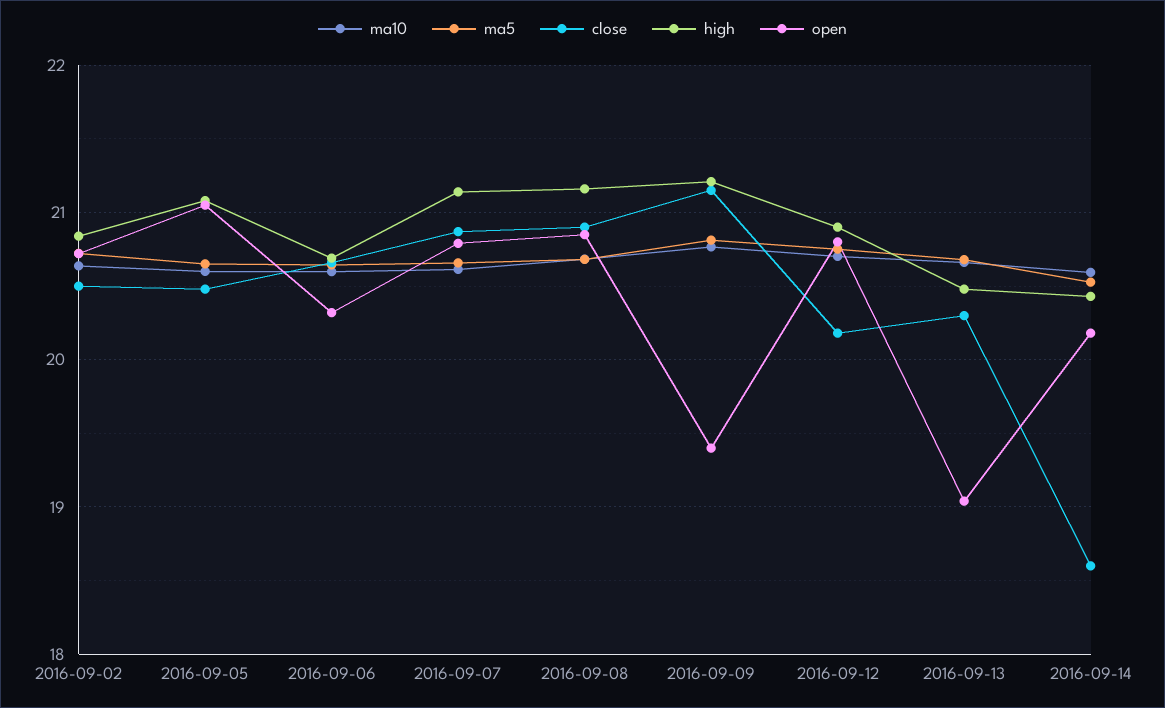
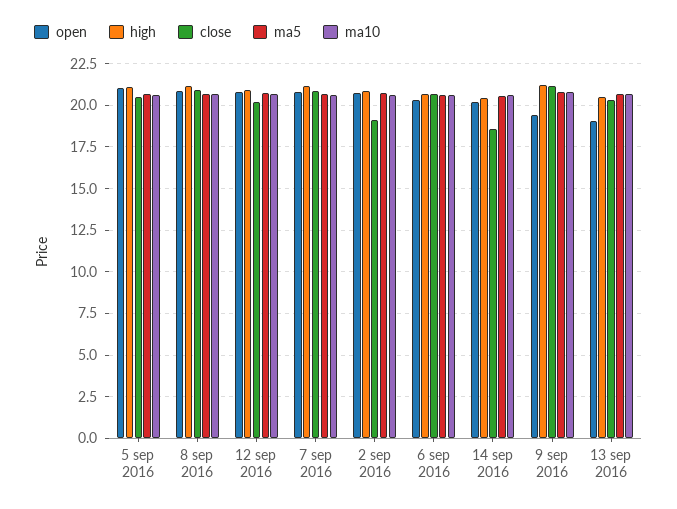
close, 2016-09-02: 20.5 -> 19

